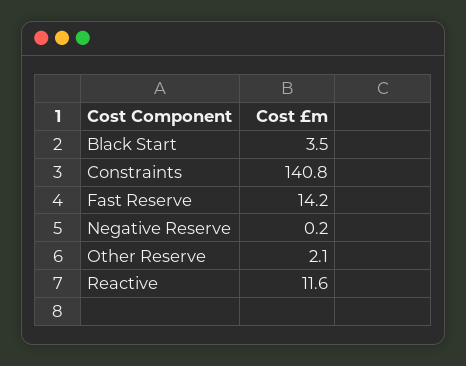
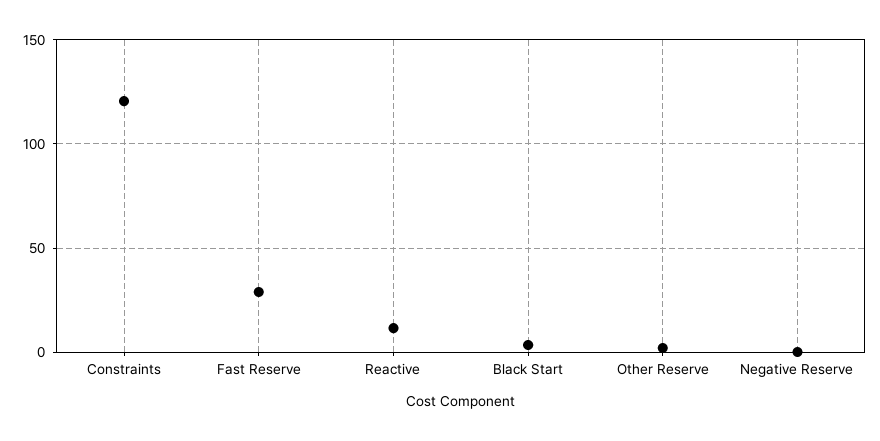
Constraints: 140.8 -> 120
Fast Reserve: 14.2 -> 30

